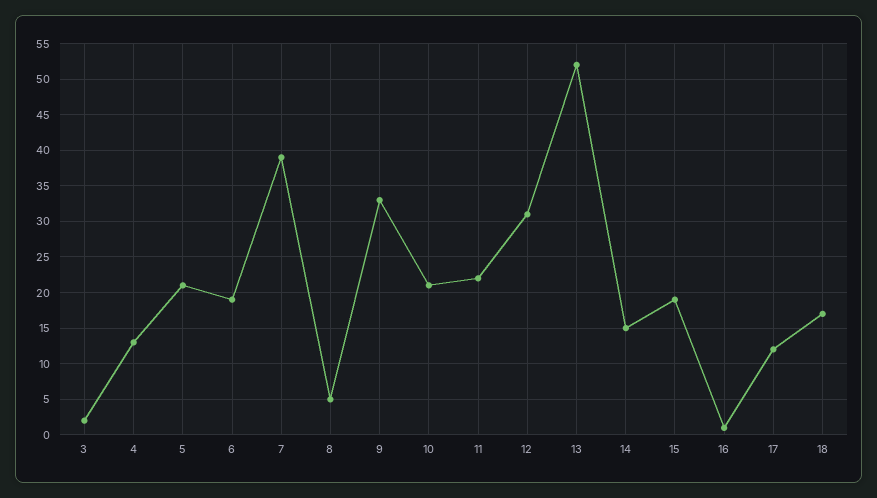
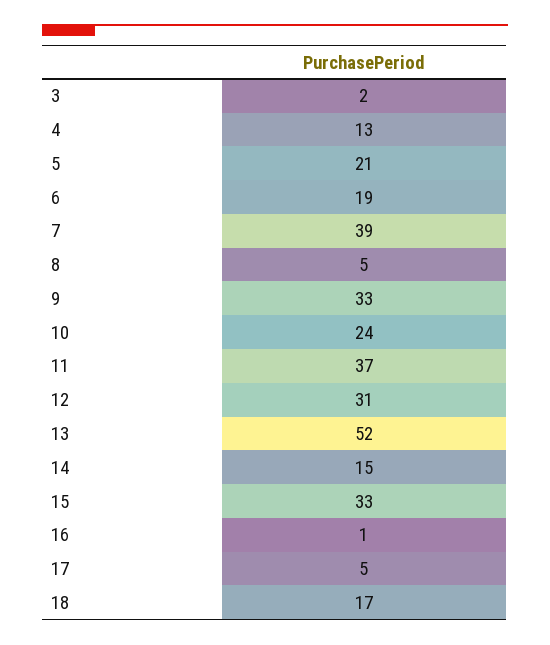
10: 21 -> 24
11: 22 -> 37
15: 19 -> 33
17: 12 -> 5

